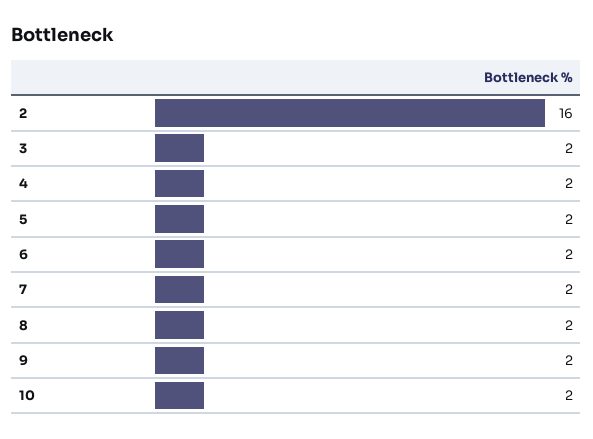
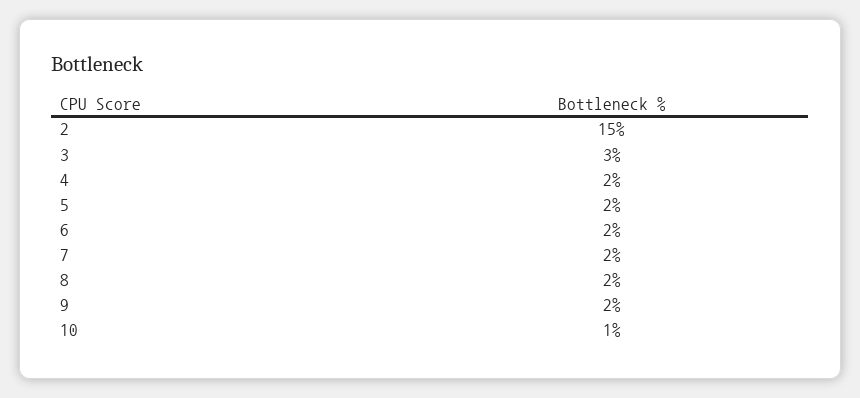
2: 16 -> 15
3: 2 -> 3
10: 2 -> 1

